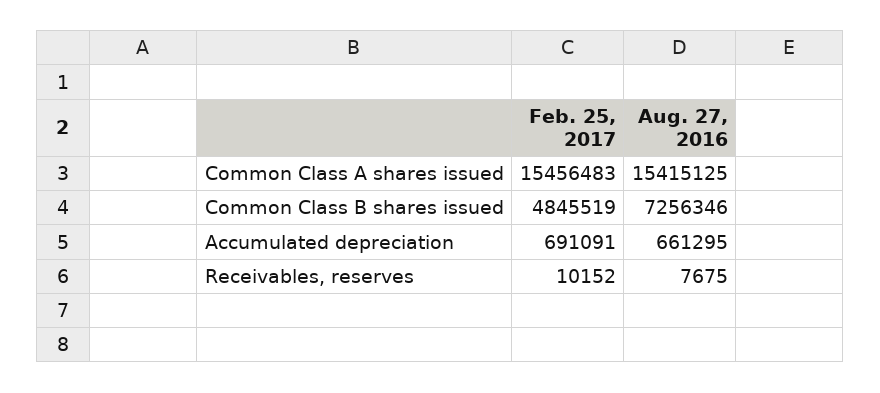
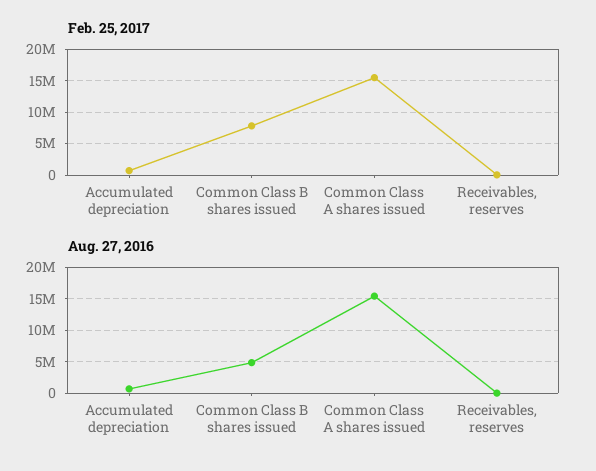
Feb. 25, 2017, Common Class B shares issued: 4845519 -> 8000000
Aug. 27, 2016, Common Class B shares issued: 7256346 -> 5000000

